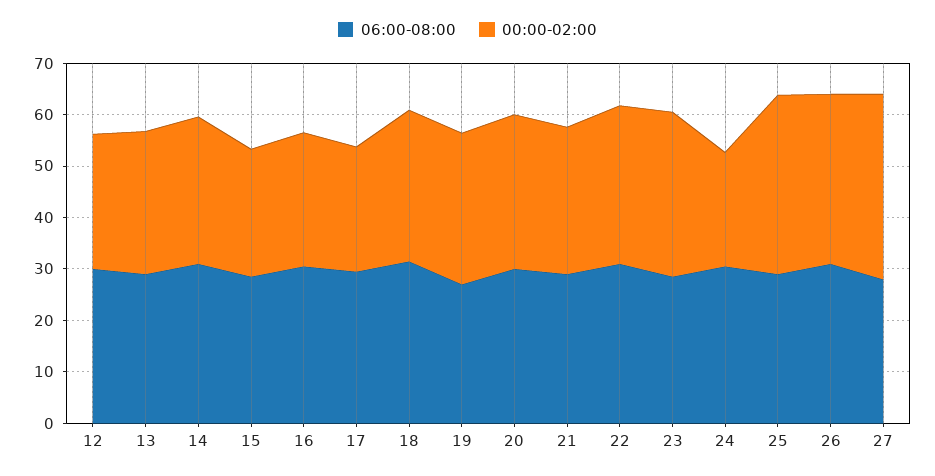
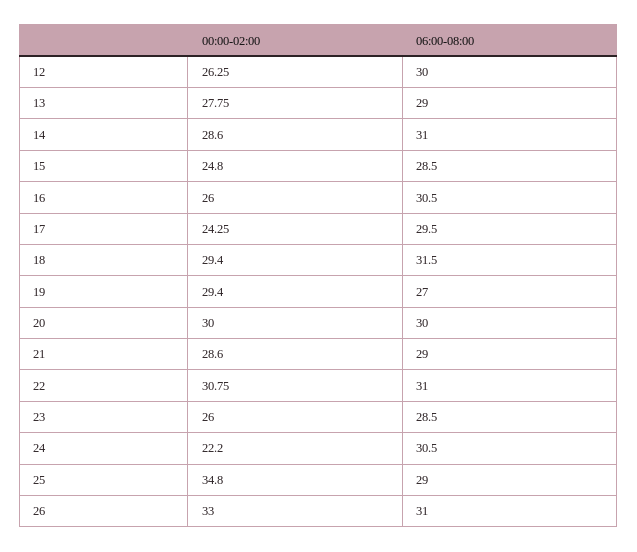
00:00-02:00, 23: 32 -> 26
06:00-08:00, 27: 28 -> none
00:00-02:00, 27: 36 -> none

